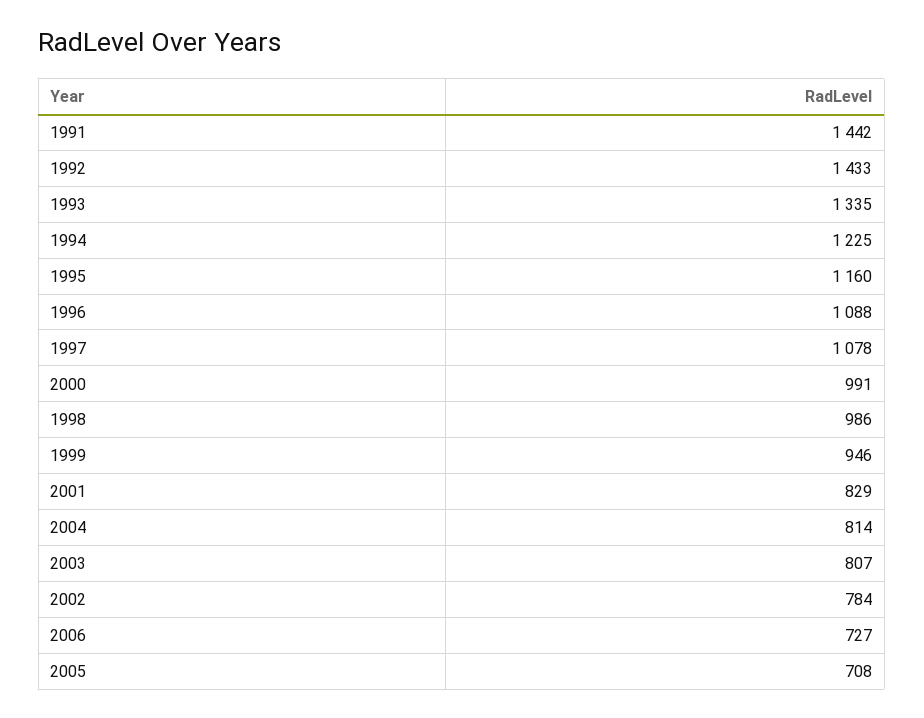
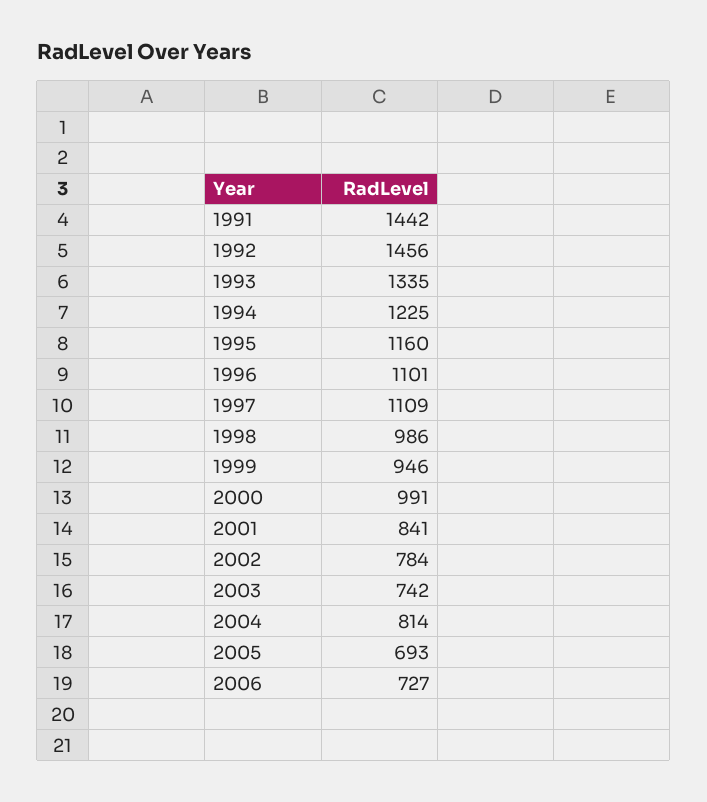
1992: 1433 -> 1456
1996: 1088 -> 1101
1997: 1078 -> 1109
2001: 829 -> 841
2003: 807 -> 742
2005: 708 -> 693

